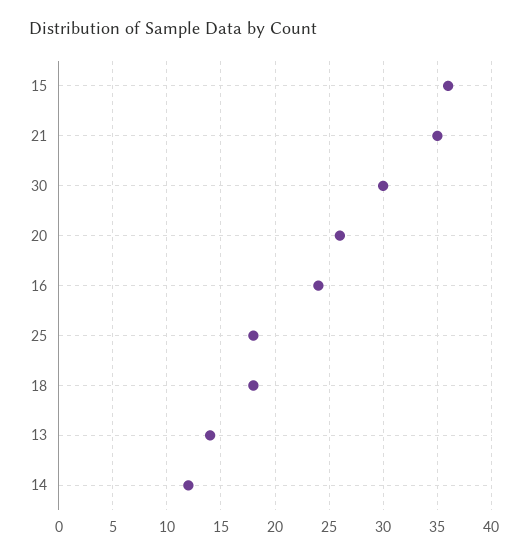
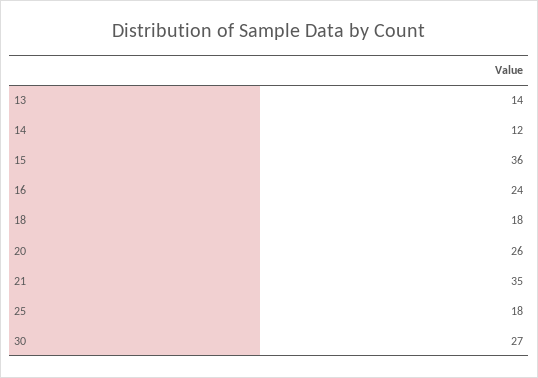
30: 30 -> 27

